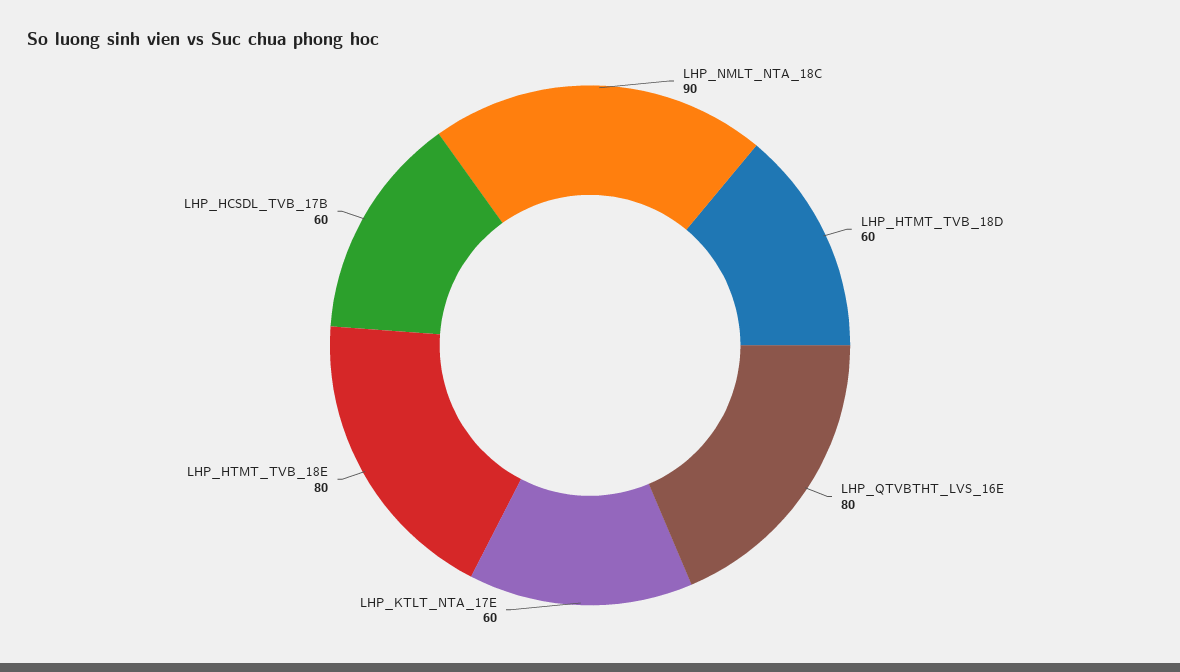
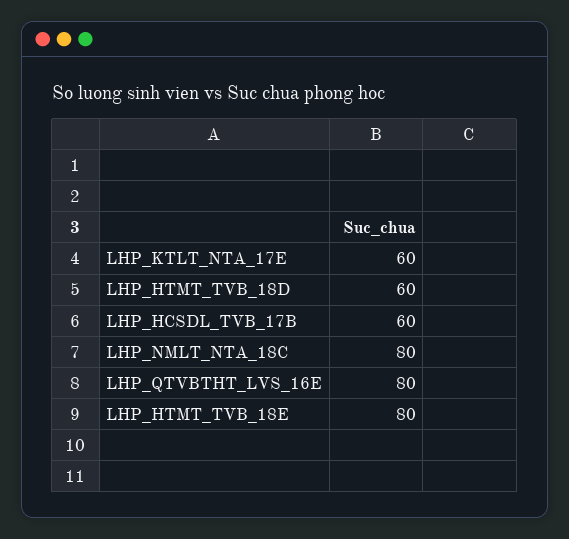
LHP_NMLT_NTA_18C: 90 -> 80

